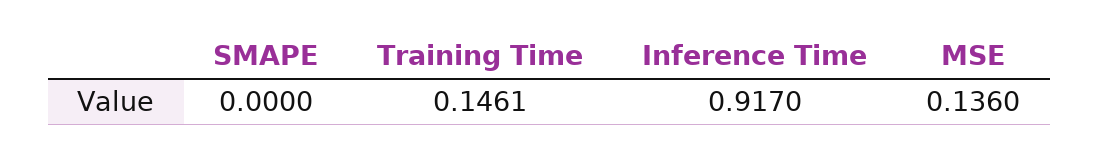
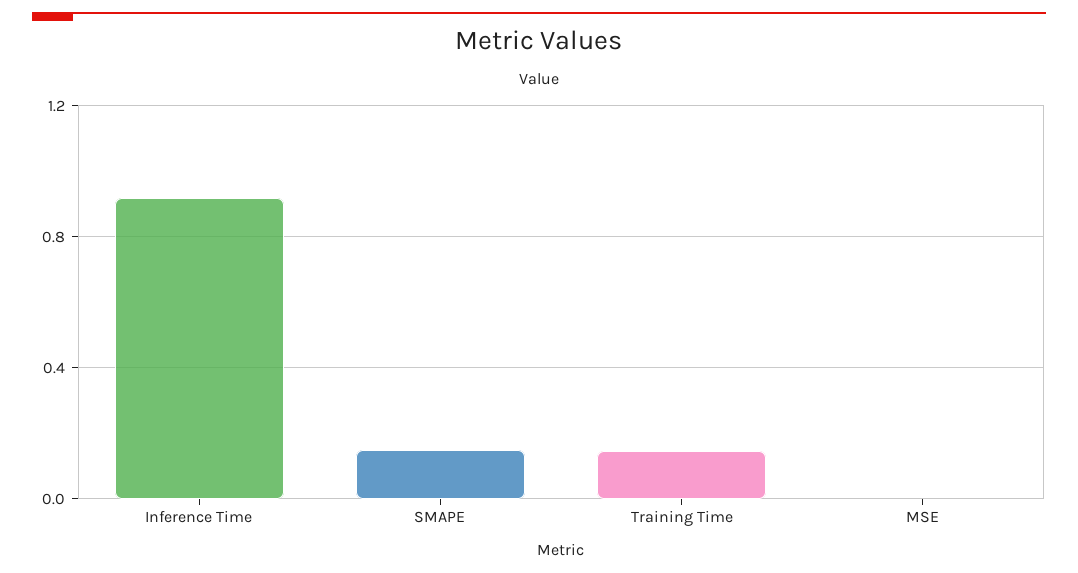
SMAPE: 0 -> 0.15
MSE: 0.136 -> 0

